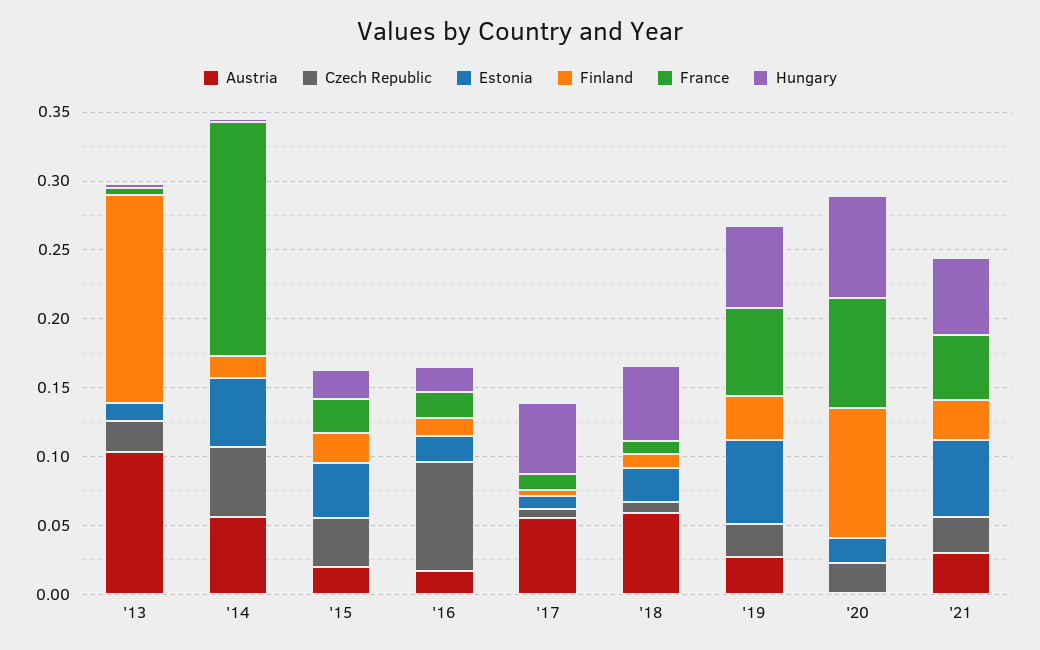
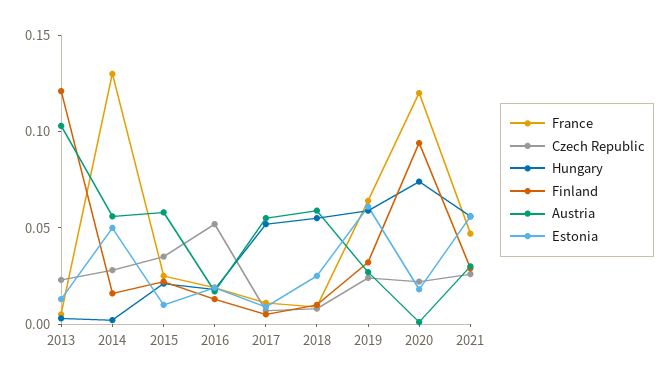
Finland, '13: 0.15 -> 0.12
Czech Republic, '14: 0.05 -> 0.03
France, '14: 0.17 -> 0.13
Austria, '15: 0.02 -> 0.06
Estonia, '15: 0.04 -> 0.01
Czech Republic, '16: 0.08 -> 0.05
France, '20: 0.08 -> 0.12

